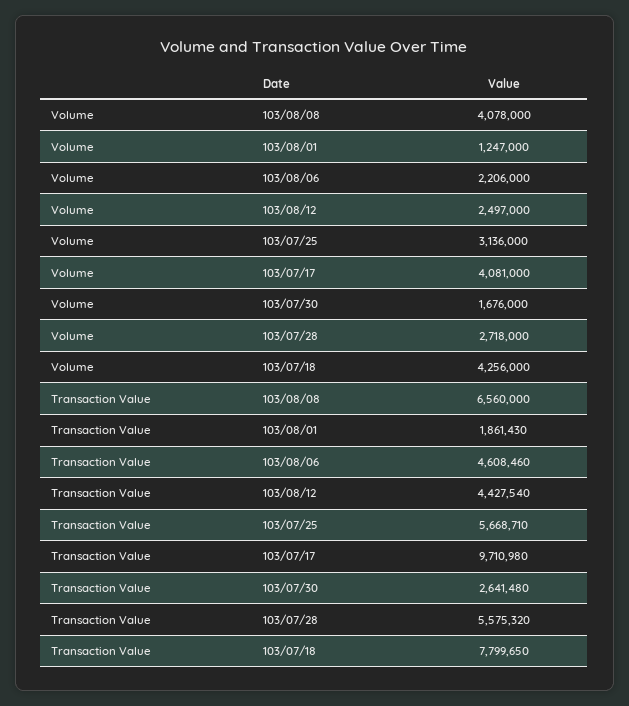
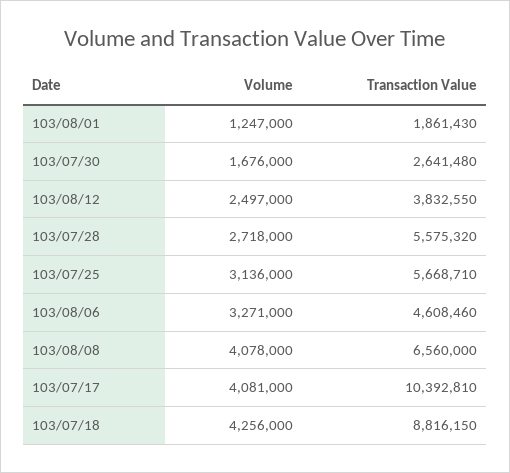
Volume, 103/08/06: 2206000 -> 3271000
Transaction Value, 103/08/12: 4427540 -> 3832550
Transaction Value, 103/07/17: 9710980 -> 10392810
Transaction Value, 103/07/18: 7799650 -> 8816150

